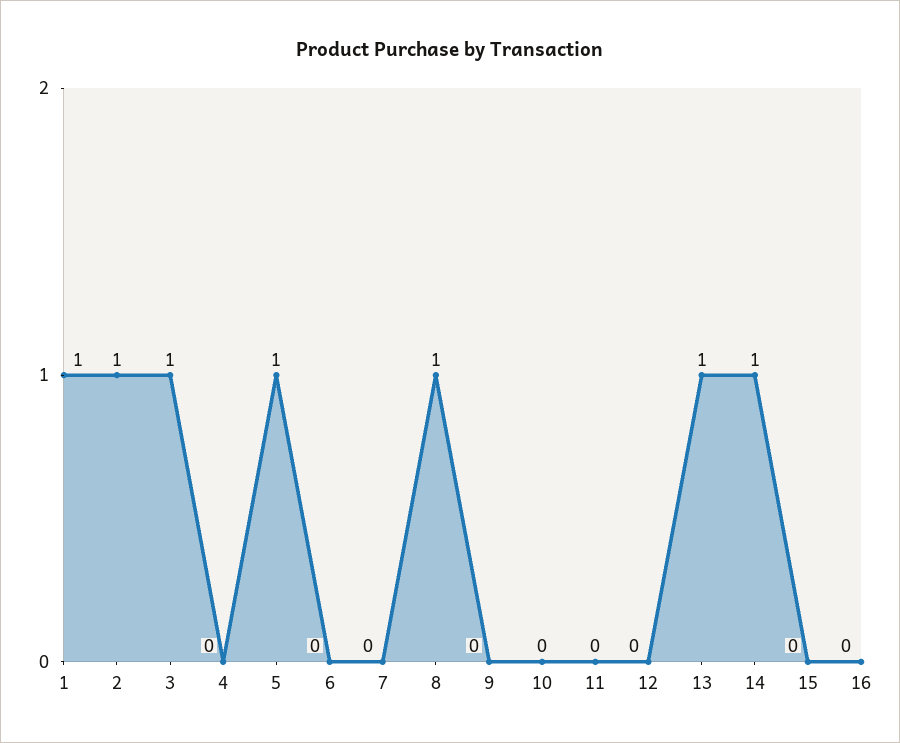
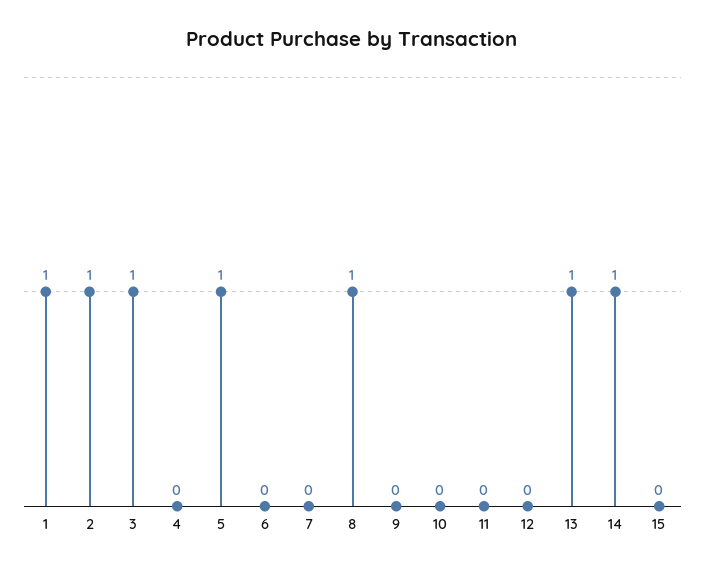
16: 0 -> none

